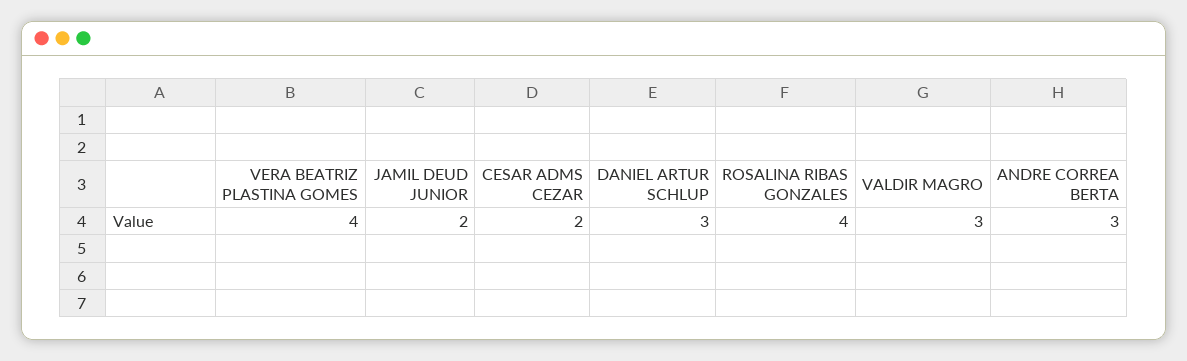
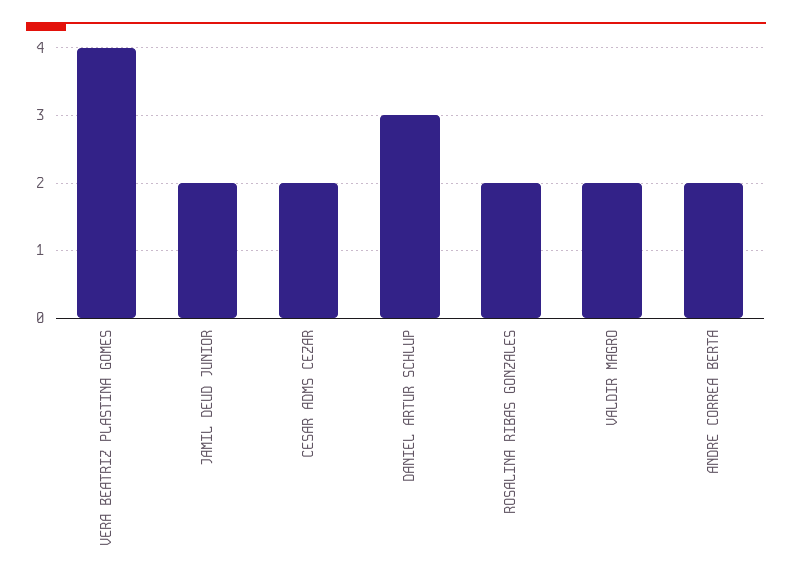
ROSALINA RIBAS GONZALES: 4 -> 2
VALDIR MAGRO: 3 -> 2
ANDRE CORREA BERTA: 3 -> 2

